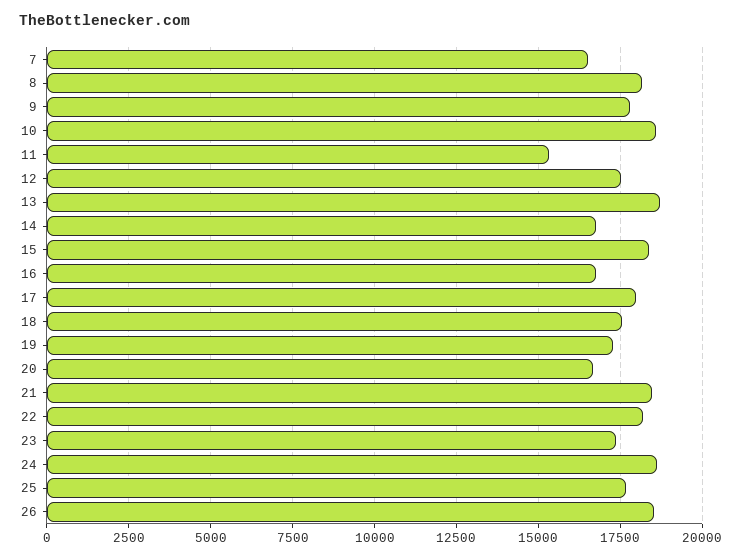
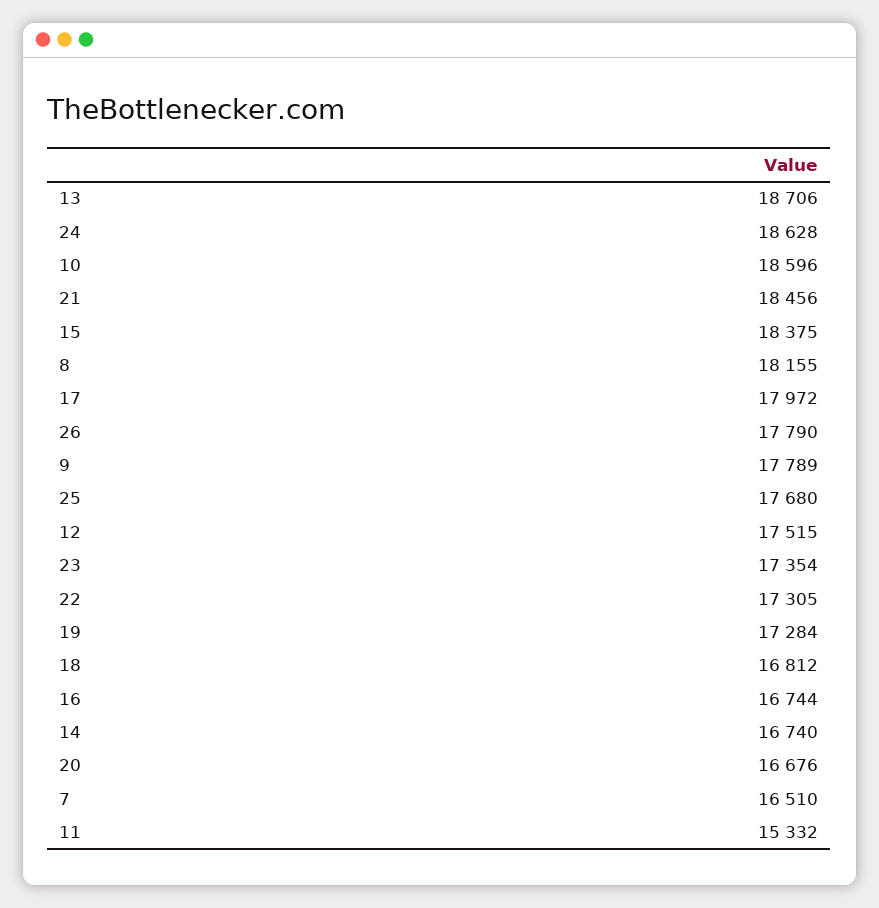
18: 17500 -> 16812
22: 18250 -> 17305
26: 18500 -> 17790

